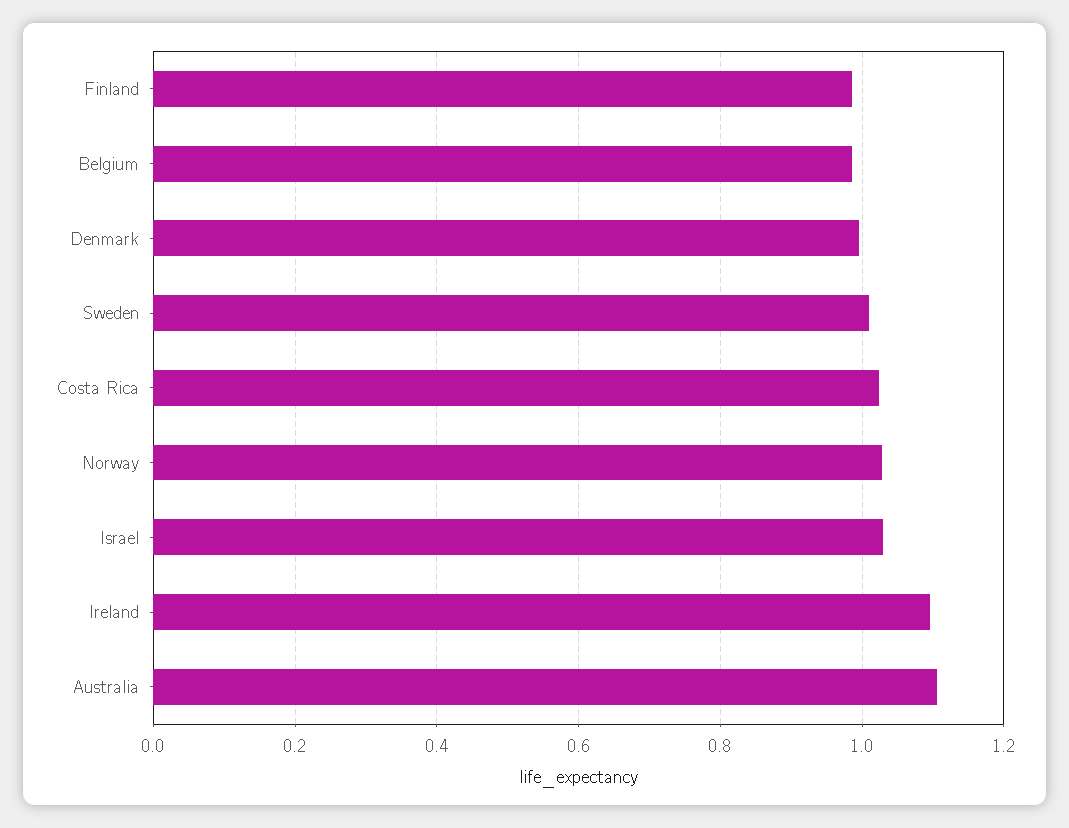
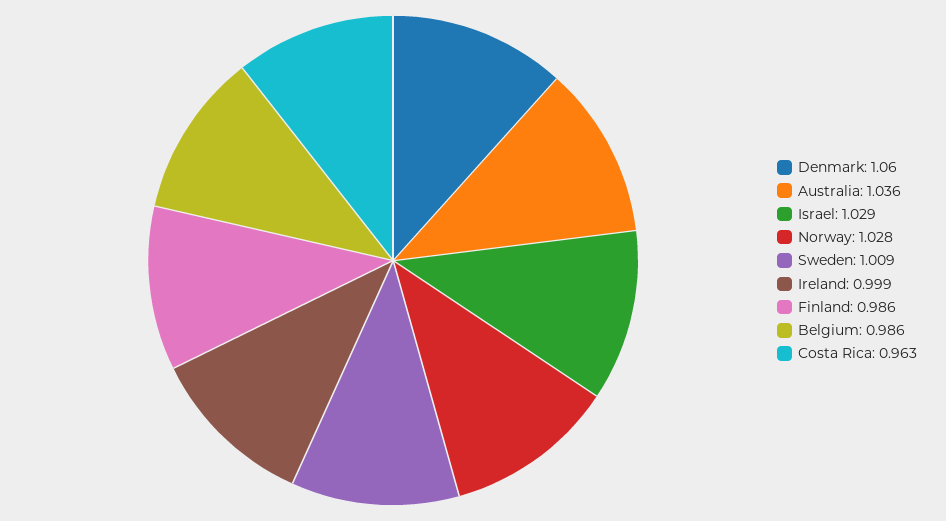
Denmark: 1 -> 1.06
Costa Rica: 1.02 -> 0.963
Ireland: 1.1 -> 0.999
Australia: 1.1 -> 1.036

